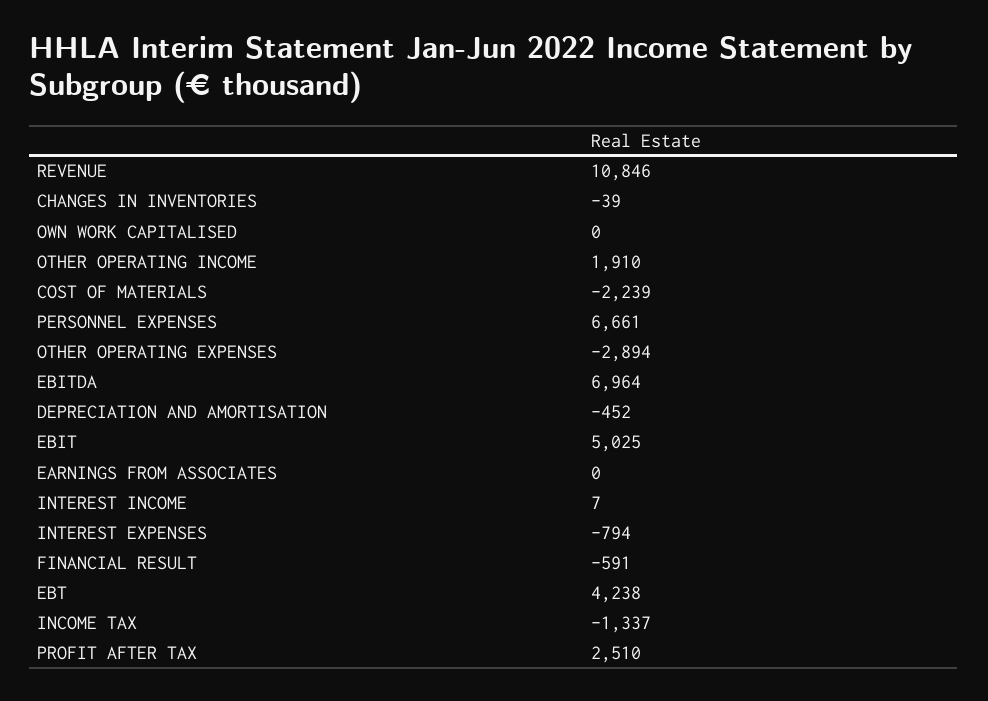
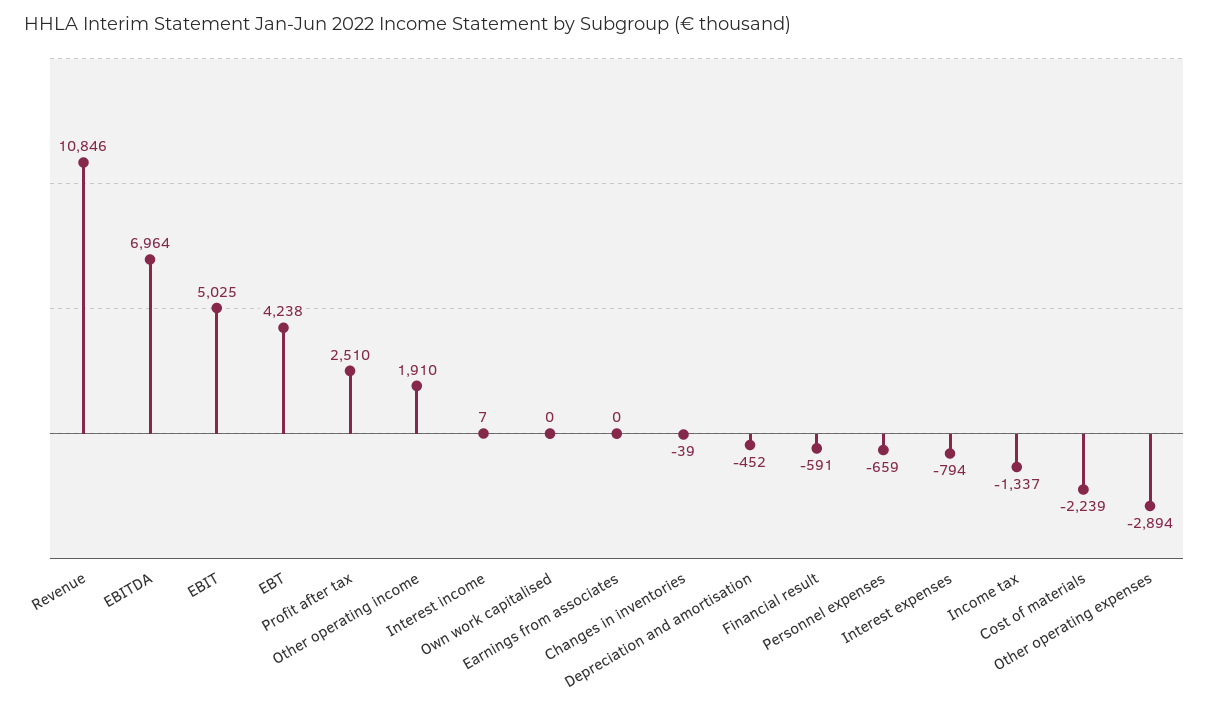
PERSONNEL EXPENSES: 6661 -> -659

